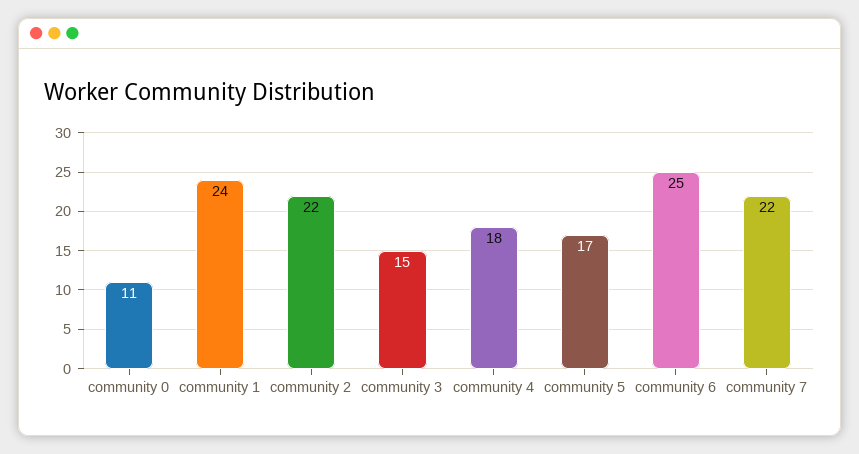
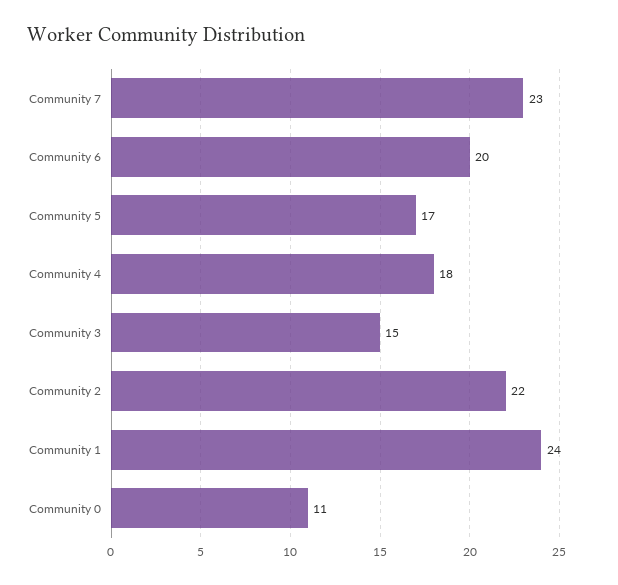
community 6: 25 -> 20
community 7: 22 -> 23

